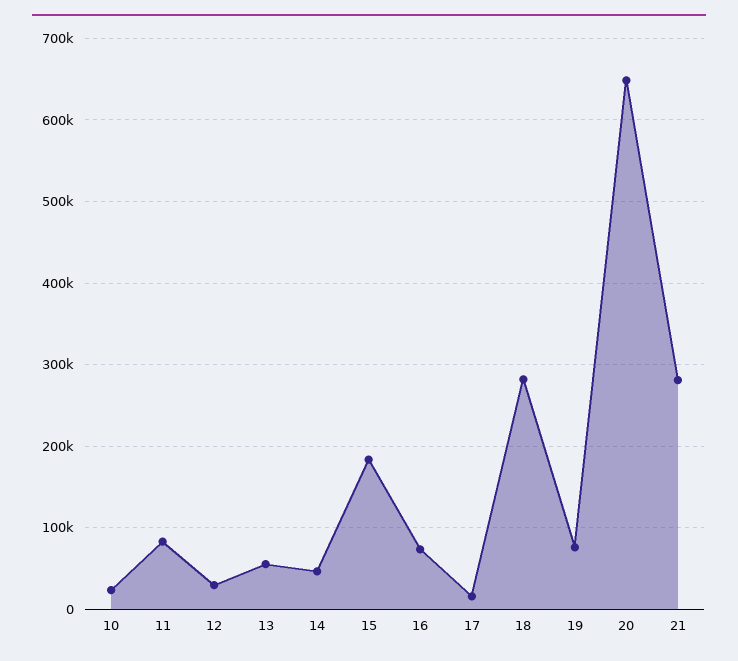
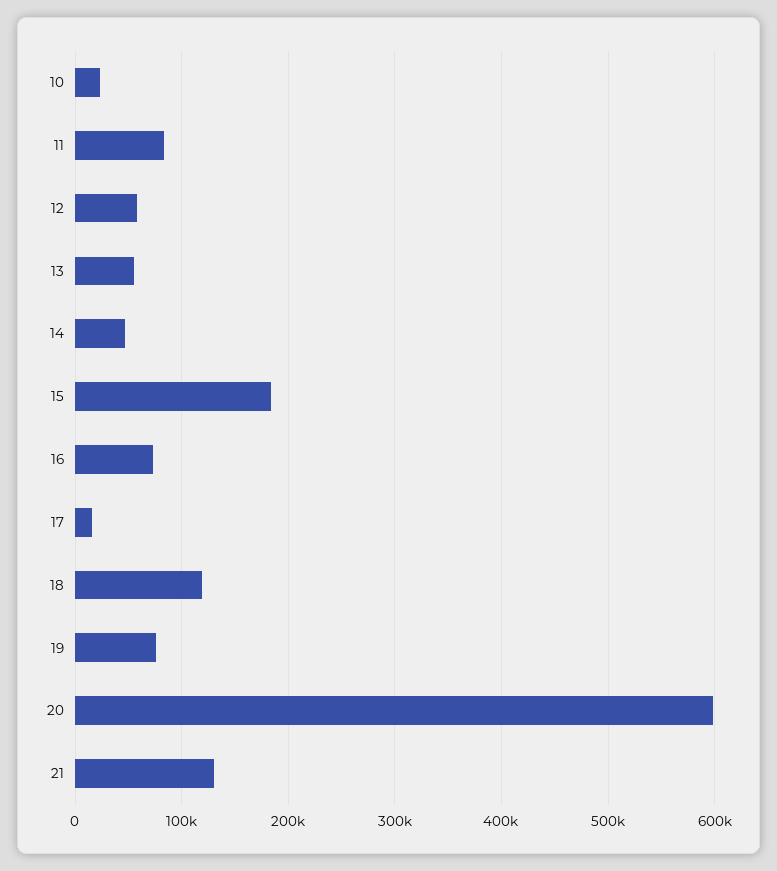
12: 30000 -> 60000
18: 280000 -> 120000
20: 650000 -> 600000
21: 280000 -> 130000

